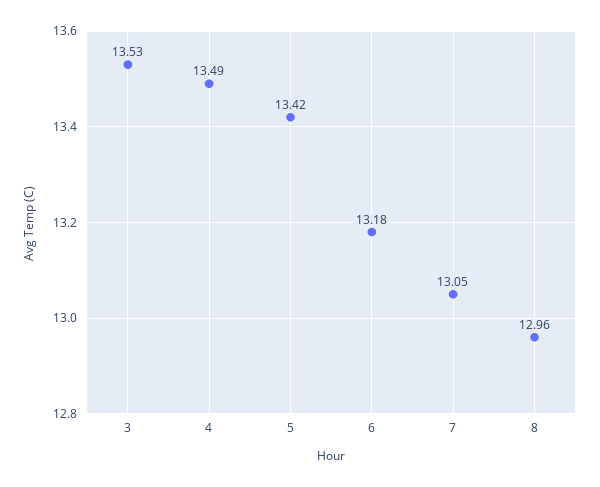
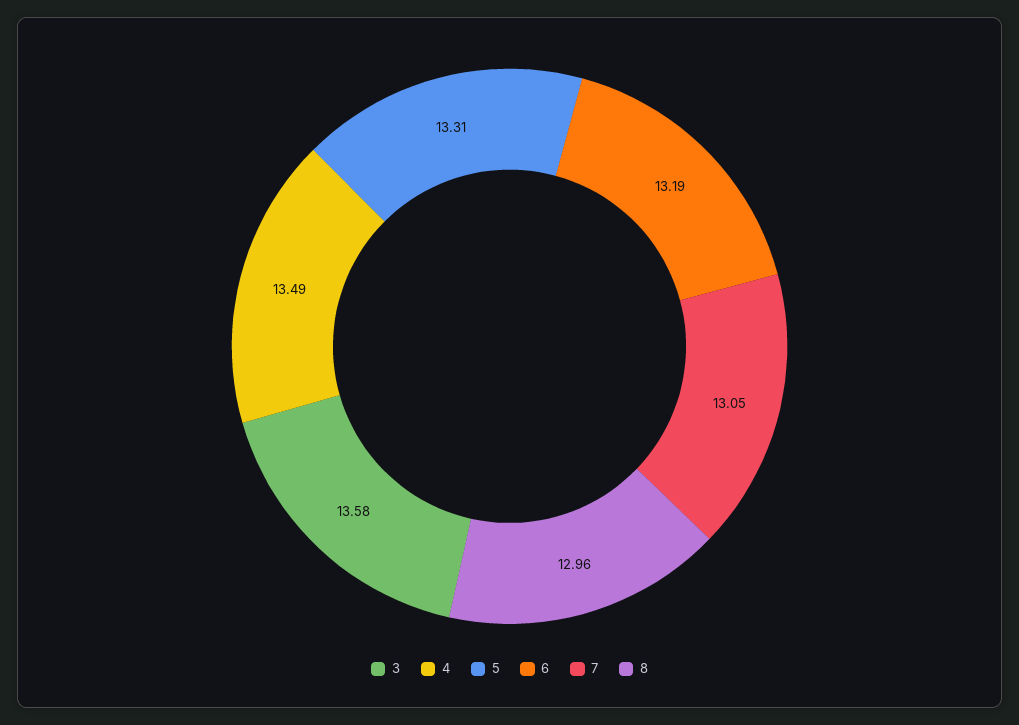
3: 13.53 -> 13.58
5: 13.42 -> 13.31
6: 13.18 -> 13.19

